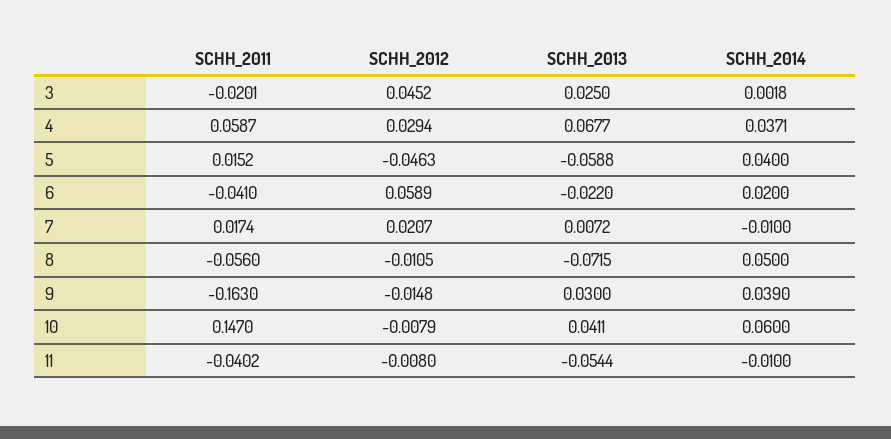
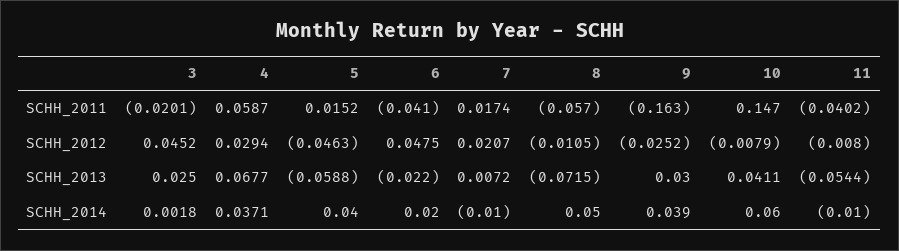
SCHH_2012, 6: 0.0589 -> 0.0475
SCHH_2011, 8: -0.056 -> -0.057
SCHH_2012, 9: -0.0148 -> -0.0252

